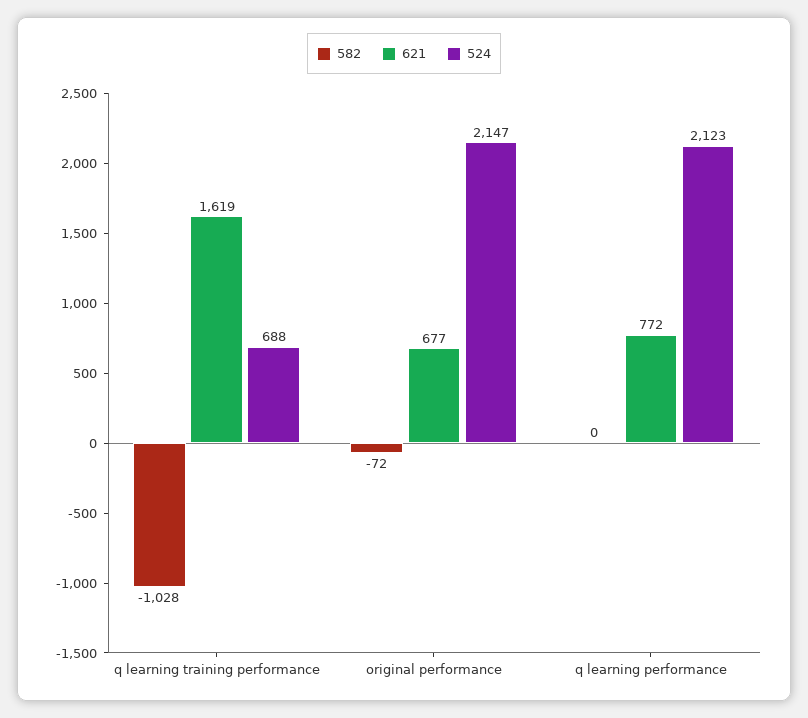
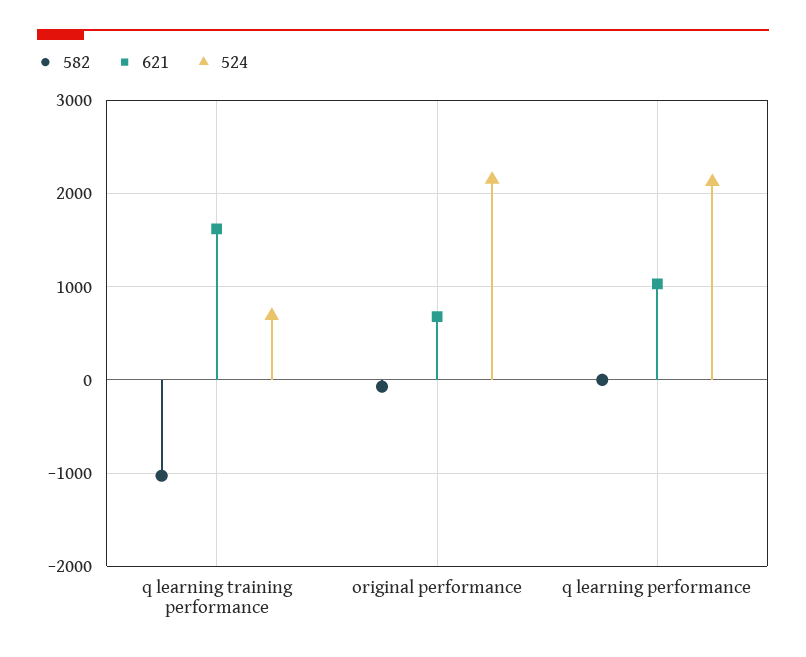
621, q learning performance: 772 -> 1000

